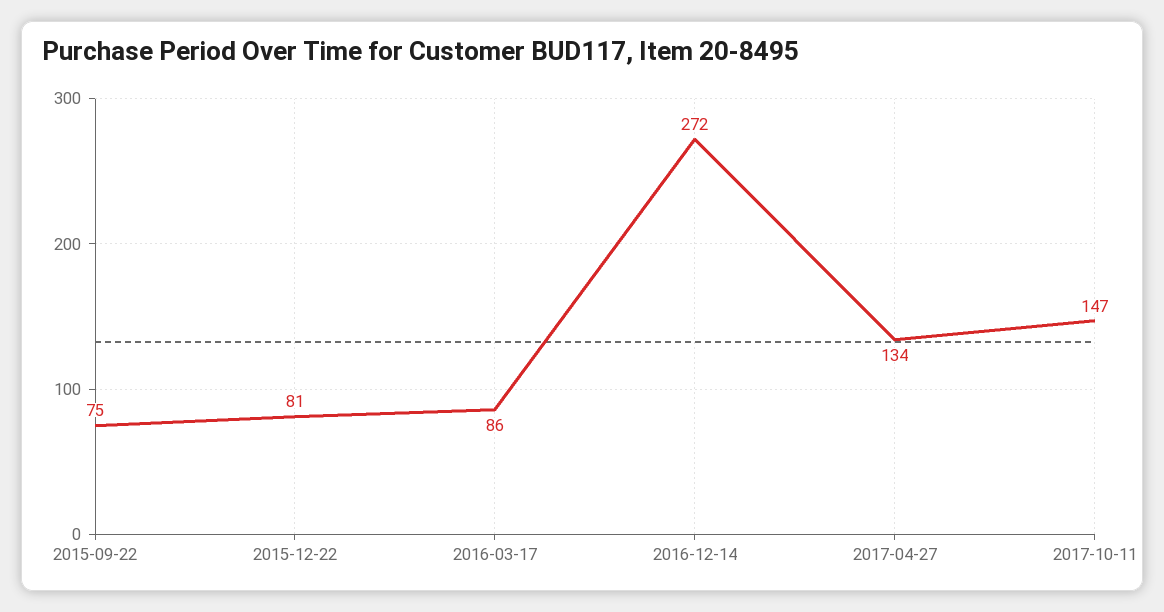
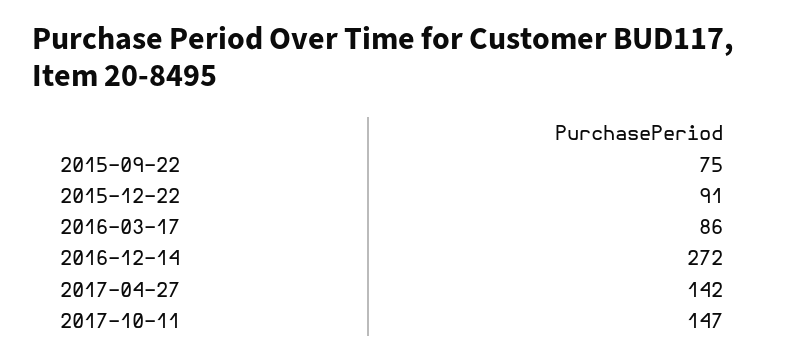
2015-12-22: 81 -> 91
2017-04-27: 134 -> 142

